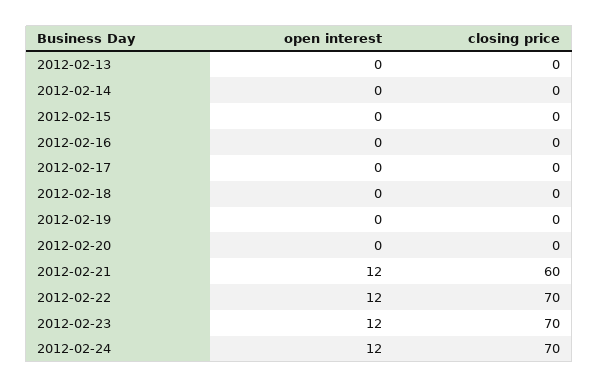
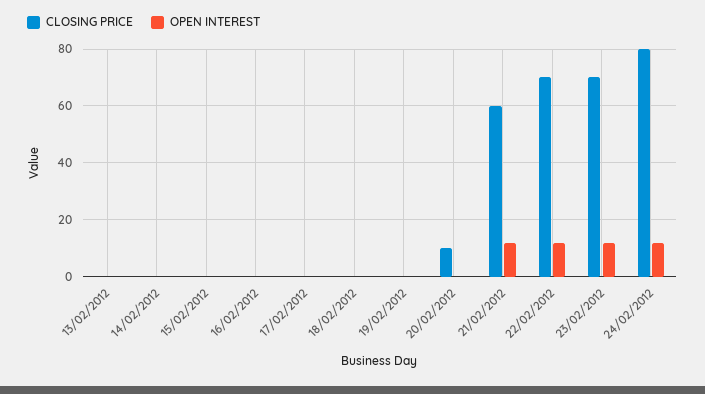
closing price, 2012-02-20: 0 -> 10
closing price, 2012-02-24: 70 -> 80

